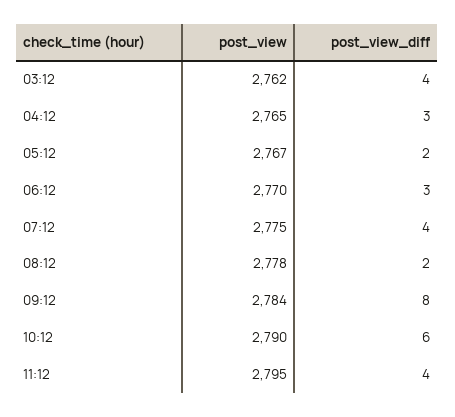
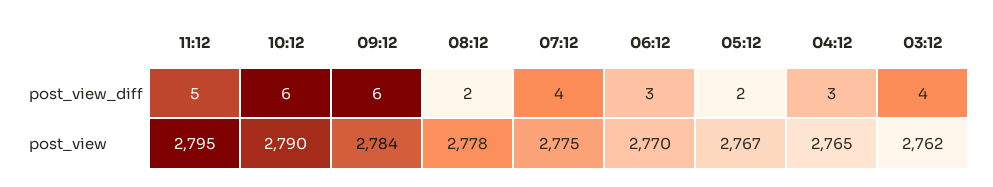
post_view_diff, 09:12: 8 -> 6
post_view_diff, 11:12: 4 -> 5

